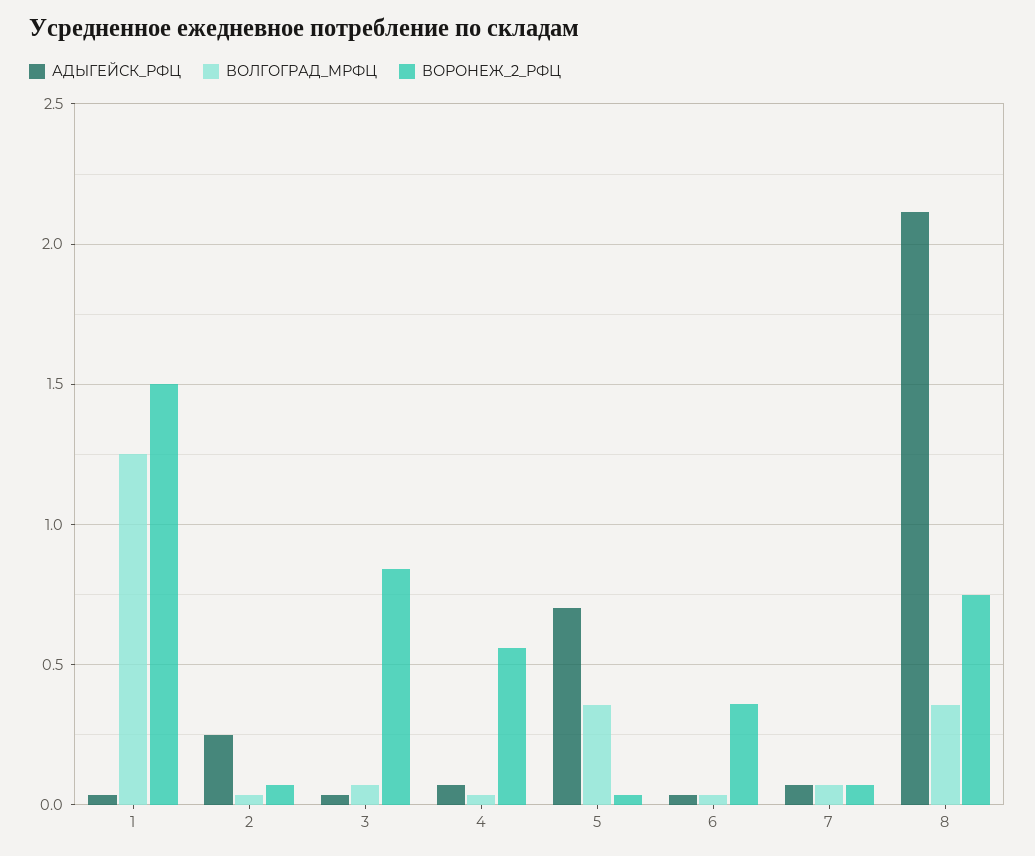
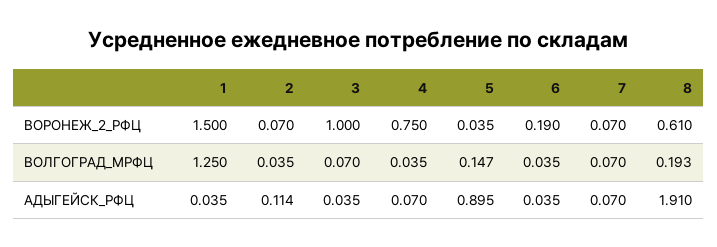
АДЫГЕЙСК_РФЦ, 2: 0.25 -> 0.114
ВОРОНЕЖ_2_РФЦ, 3: 0.85 -> 1
ВОРОНЕЖ_2_РФЦ, 4: 0.55 -> 0.75
АДЫГЕЙСК_РФЦ, 5: 0.7 -> 0.895
ВОЛГОГРАД_МРФЦ, 5: 0.35 -> 0.147
ВОРОНЕЖ_2_РФЦ, 6: 0.35 -> 0.19
АДЫГЕЙСК_РФЦ, 8: 2.1 -> 1.91
ВОЛГОГРАД_МРФЦ, 8: 0.35 -> 0.193
ВОРОНЕЖ_2_РФЦ, 8: 0.75 -> 0.61

